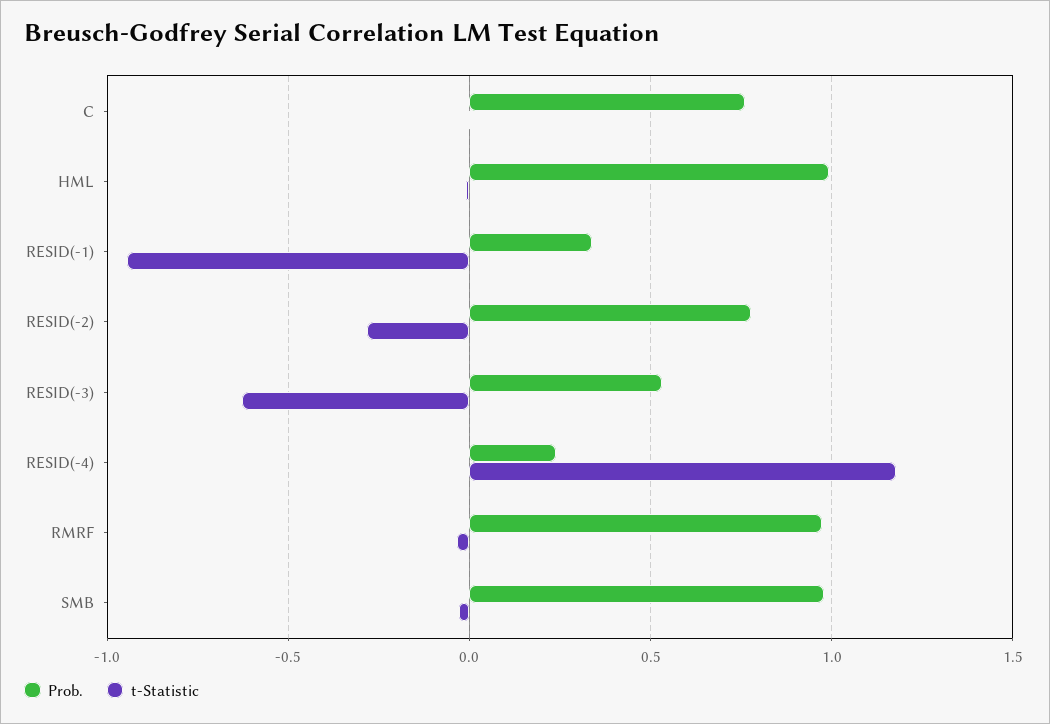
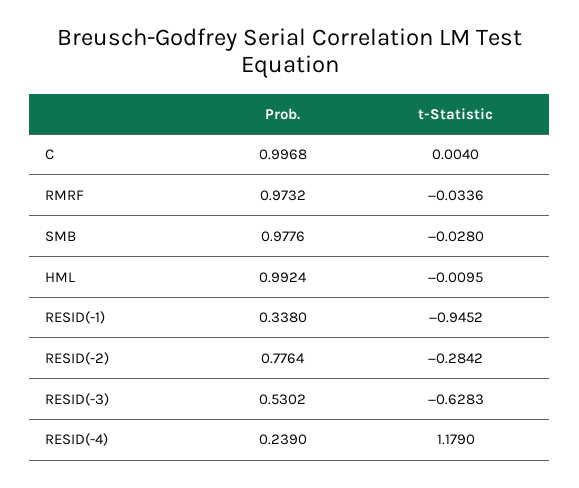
Prob., C: 0.75 -> 0.9968

